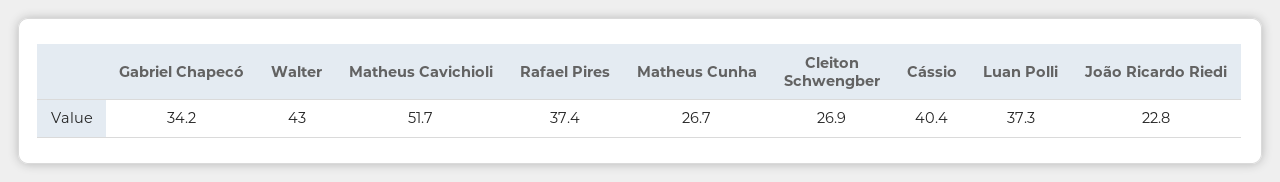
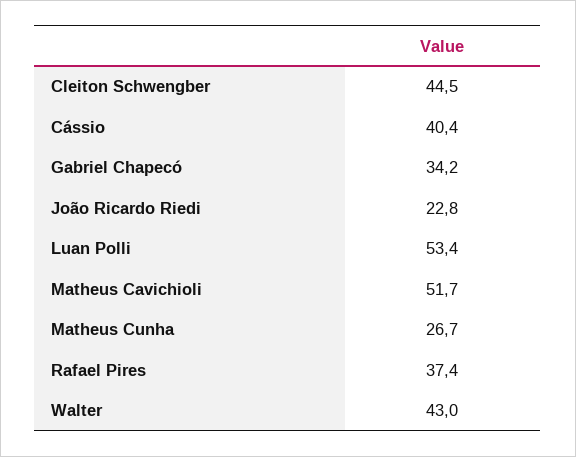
Cleiton Schwengber: 26.9 -> 44.5
Luan Polli: 37.3 -> 53.4

